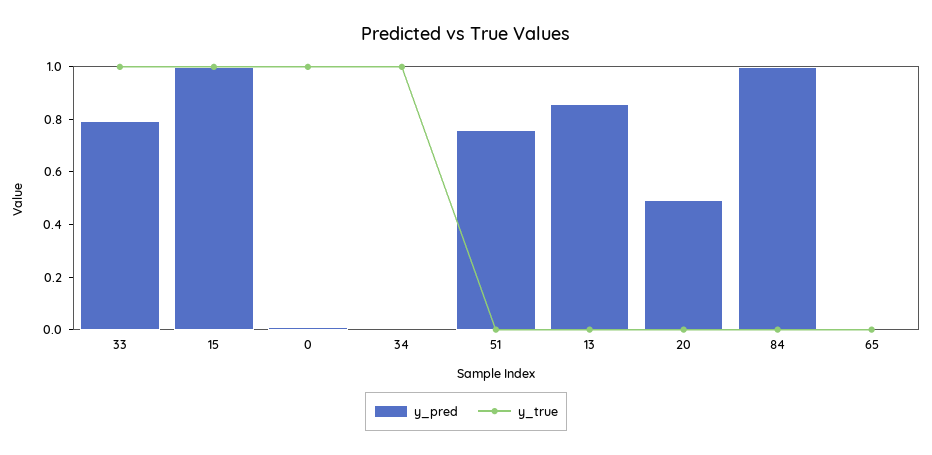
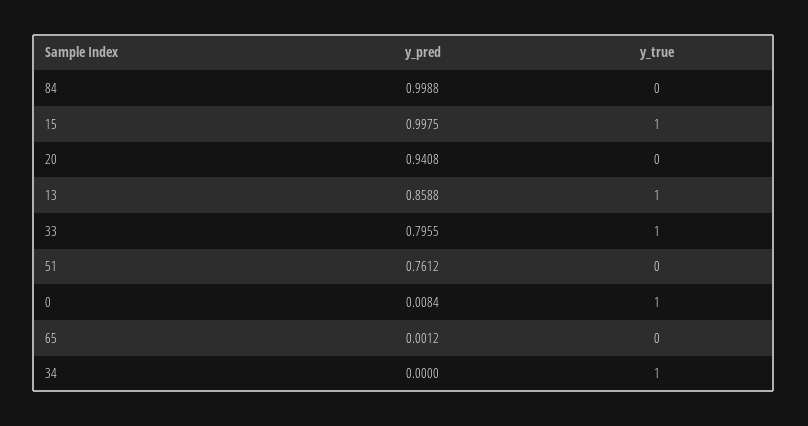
y_true, 13: 0 -> 1
y_pred, 20: 0.5 -> 0.9408

